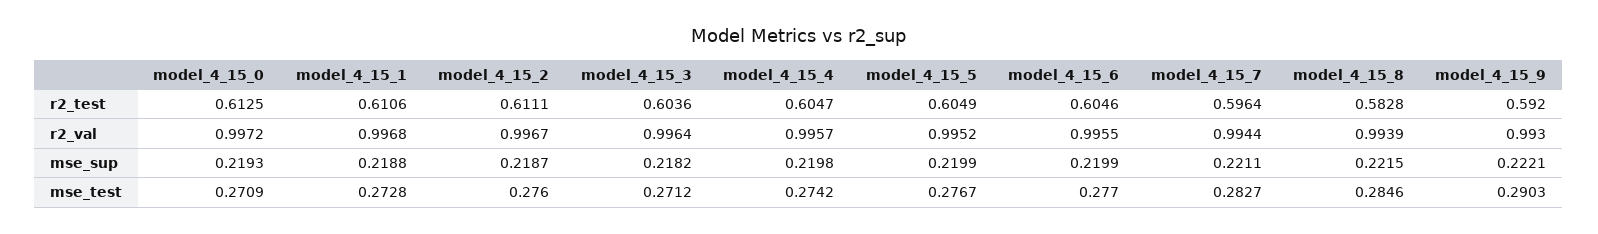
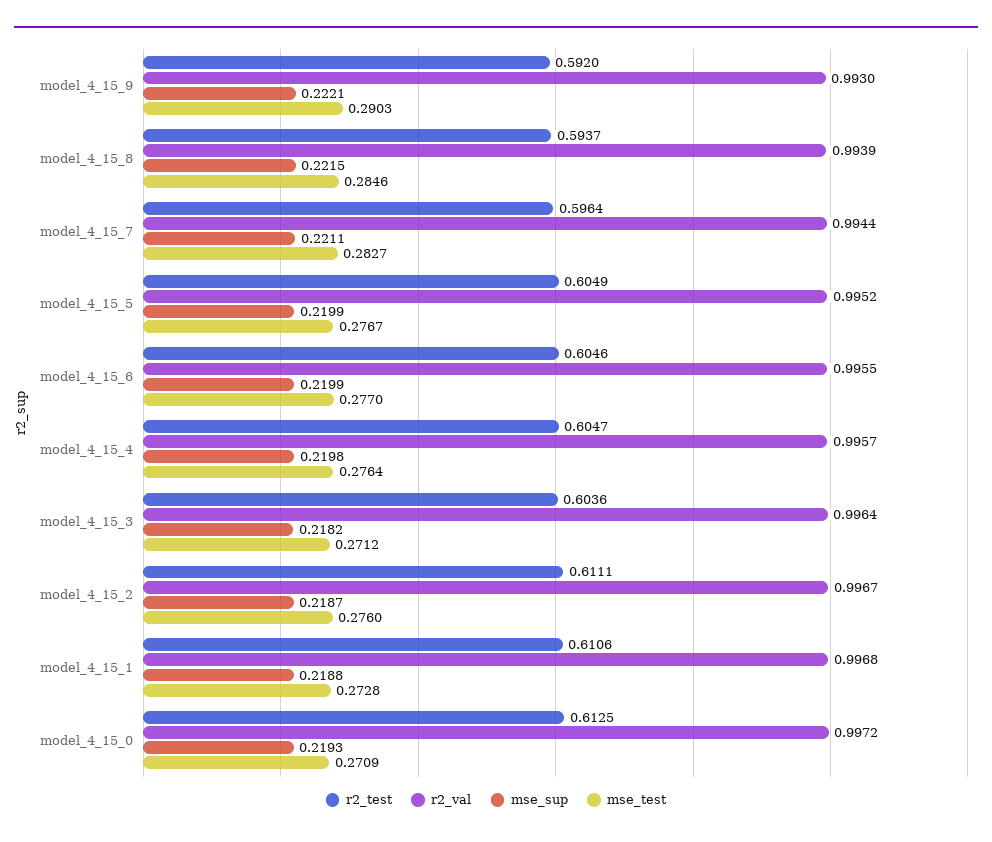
r2_test, model_4_15_8: 0.5828 -> 0.5937
mse_test, model_4_15_4: 0.2742 -> 0.2764

